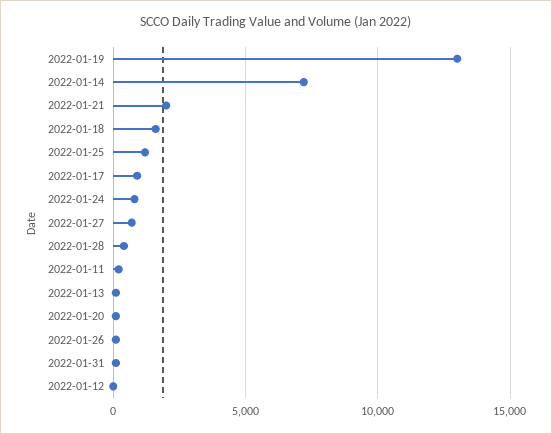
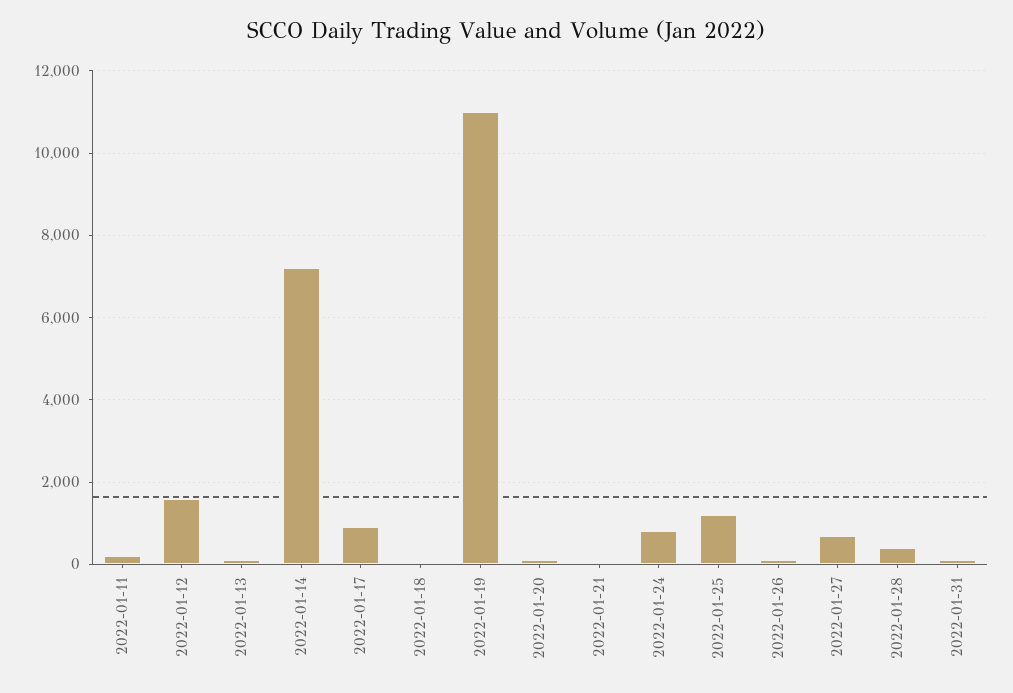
2022-01-19: 13000 -> 11000
2022-01-21: 2000 -> 0
2022-01-18: 1500 -> 0
2022-01-12: 0 -> 1600

